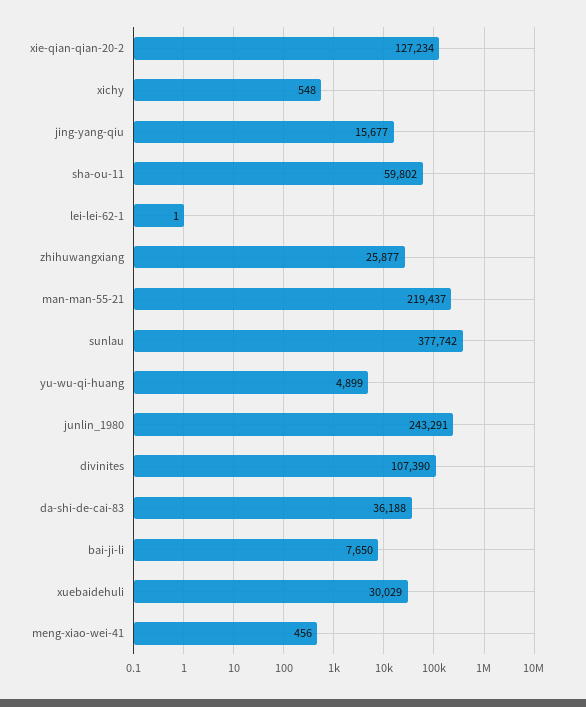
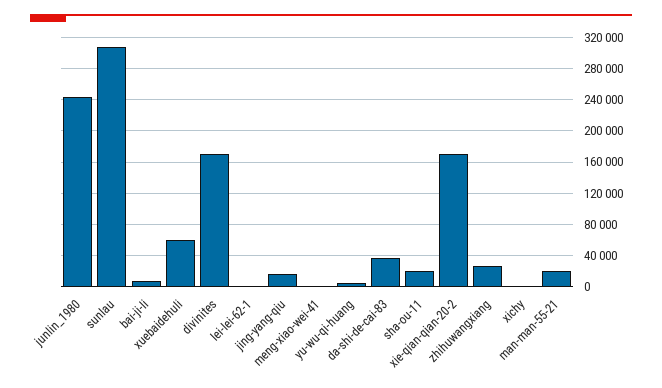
xie-qian-qian-20-2: 127234 -> 170000
sha-ou-11: 59802 -> 20000
man-man-55-21: 219437 -> 20000
sunlau: 377742 -> 310000
divinites: 107390 -> 170000
xuebaidehuli: 30029 -> 60000

